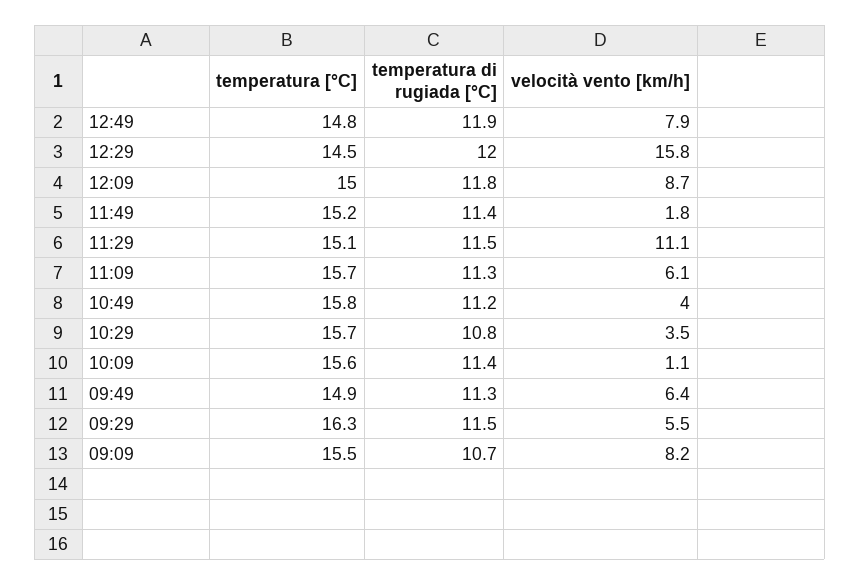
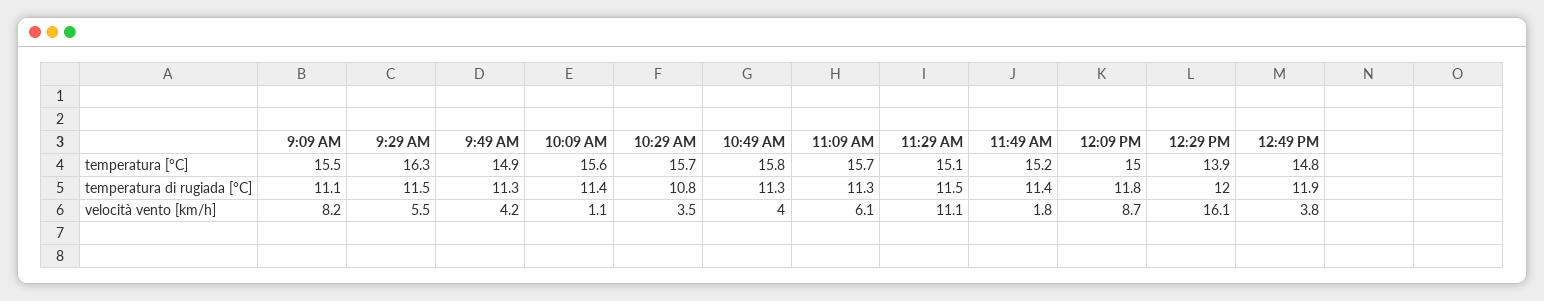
velocità vento [km/h], 12:49: 7.9 -> 3.8
temperatura [°C], 12:29: 14.5 -> 13.9
velocità vento [km/h], 12:29: 15.8 -> 16.1
temperatura di rugiada [°C], 10:49: 11.2 -> 11.3
velocità vento [km/h], 09:49: 6.4 -> 4.2
temperatura di rugiada [°C], 09:09: 10.7 -> 11.1

